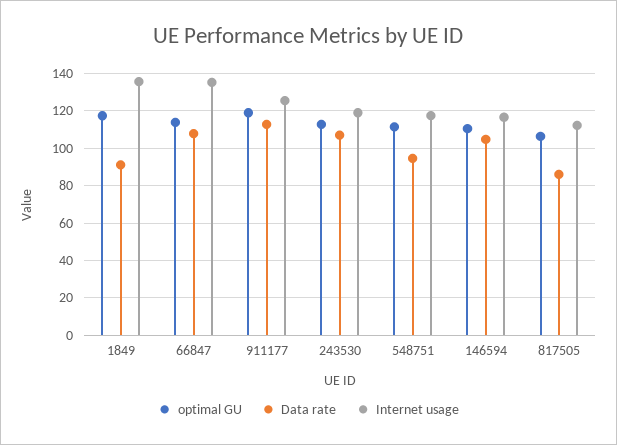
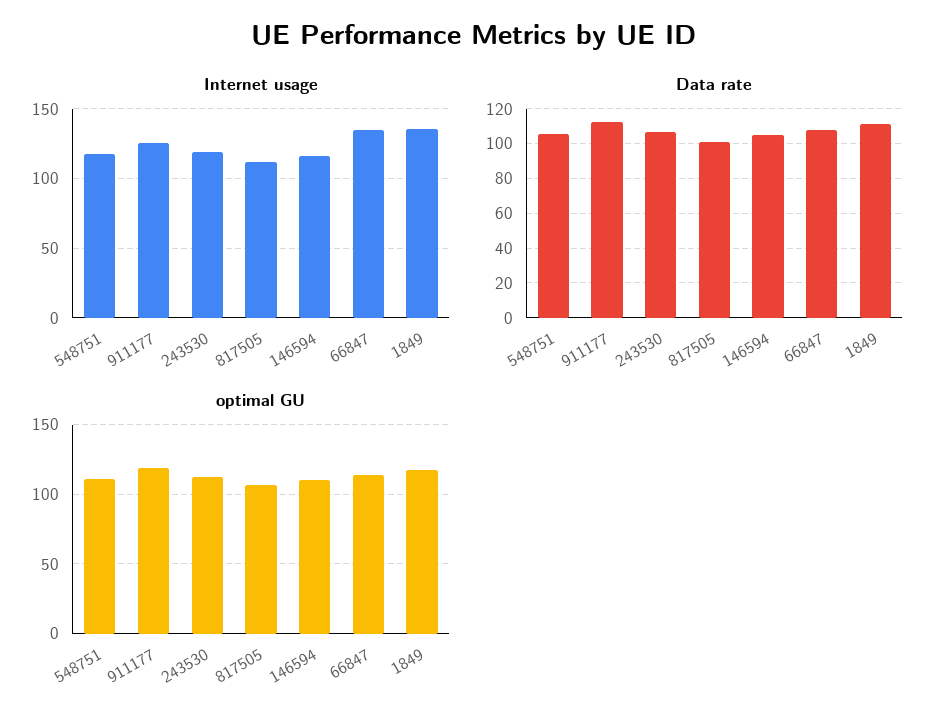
Data rate, 1849: 90 -> 110
Data rate, 548751: 95 -> 105
Data rate, 817505: 85 -> 100

